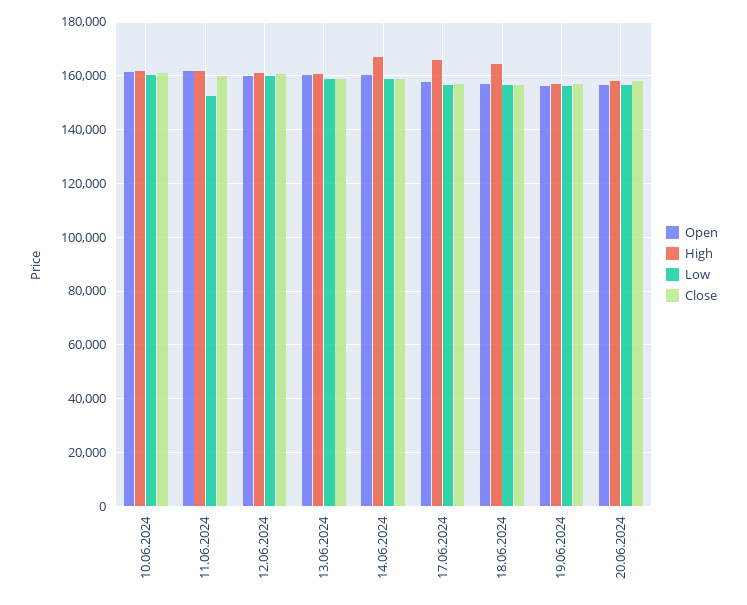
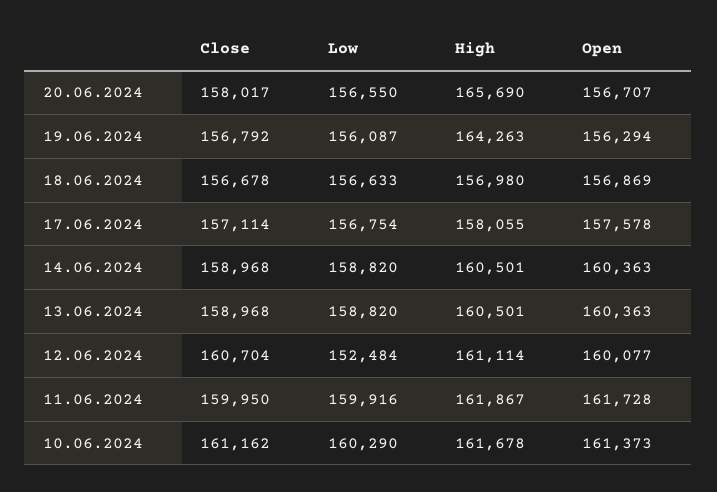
Low, 11.06.2024: 152500 -> 159916
Low, 12.06.2024: 160000 -> 152484
High, 14.06.2024: 167500 -> 160501
High, 17.06.2024: 165000 -> 158055
High, 18.06.2024: 165000 -> 156980
High, 19.06.2024: 157500 -> 164263
High, 20.06.2024: 157500 -> 165690

